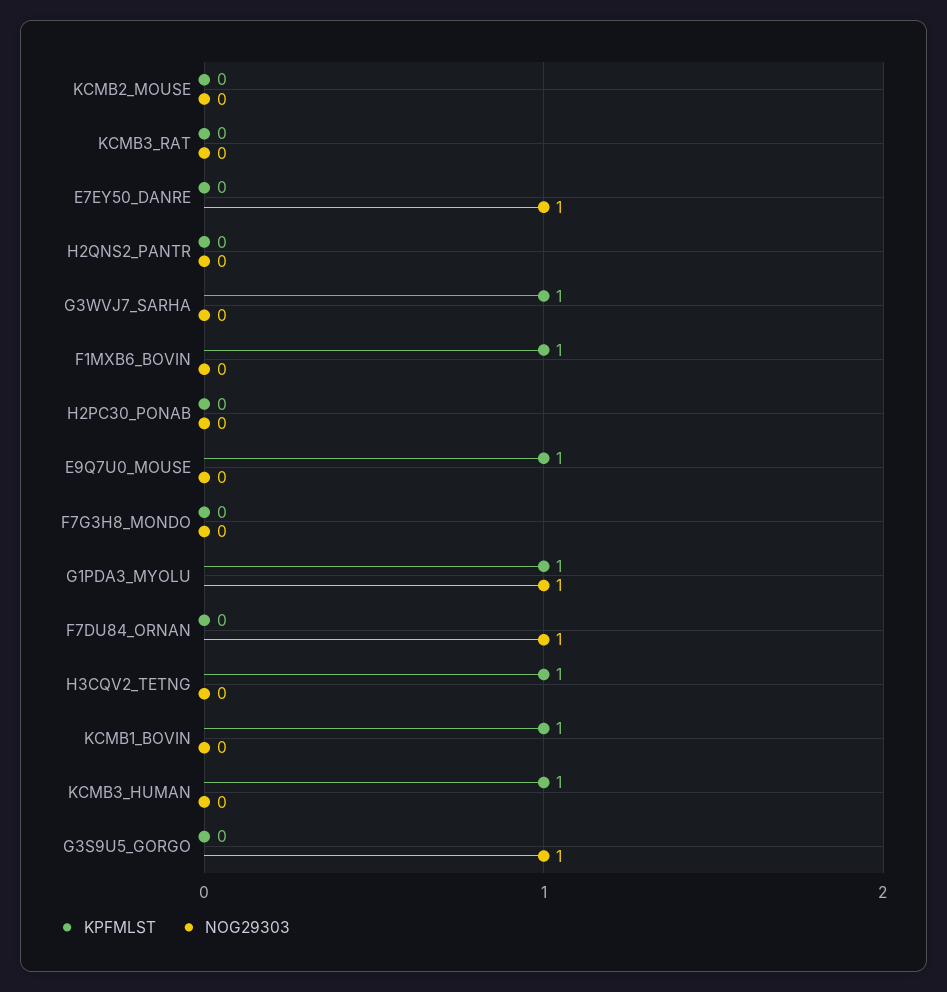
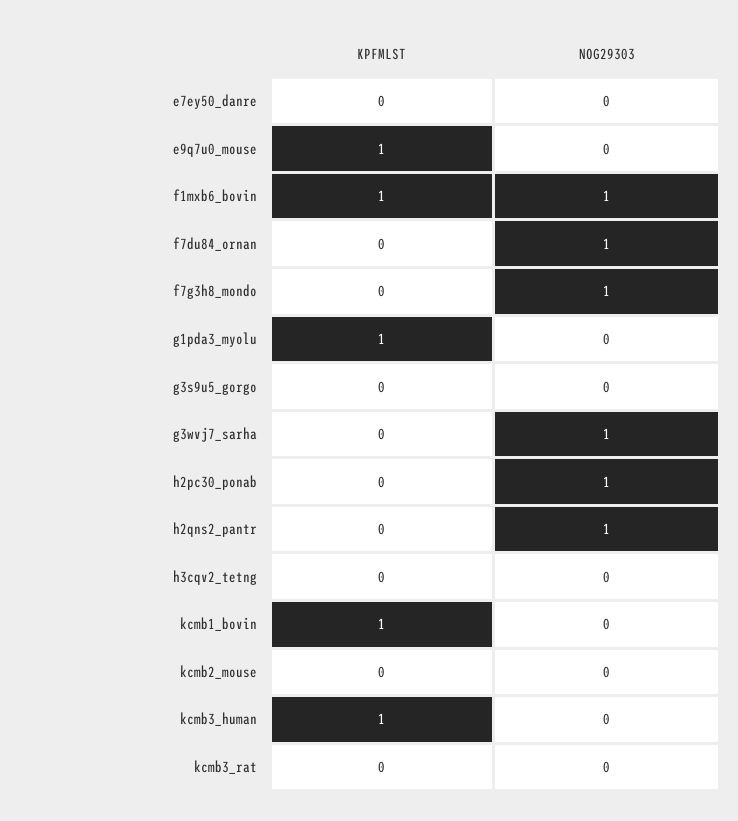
NOG29303, E7EY50_DANRE: 1 -> 0
NOG29303, H2QNS2_PANTR: 0 -> 1
KPFMLST, G3WVJ7_SARHA: 1 -> 0
NOG29303, G3WVJ7_SARHA: 0 -> 1
NOG29303, F1MXB6_BOVIN: 0 -> 1
NOG29303, H2PC30_PONAB: 0 -> 1
NOG29303, F7G3H8_MONDO: 0 -> 1
NOG29303, G1PDA3_MYOLU: 1 -> 0
KPFMLST, H3CQV2_TETNG: 1 -> 0
NOG29303, G3S9U5_GORGO: 1 -> 0

